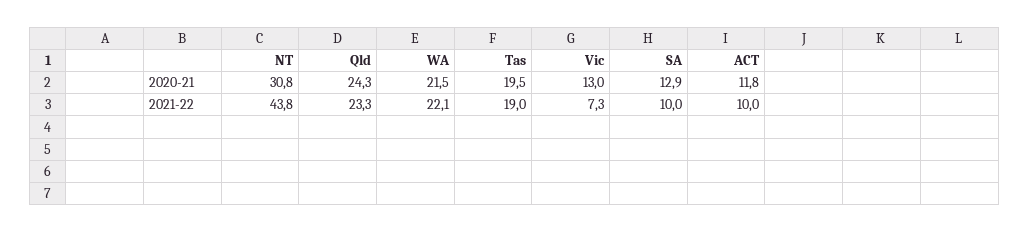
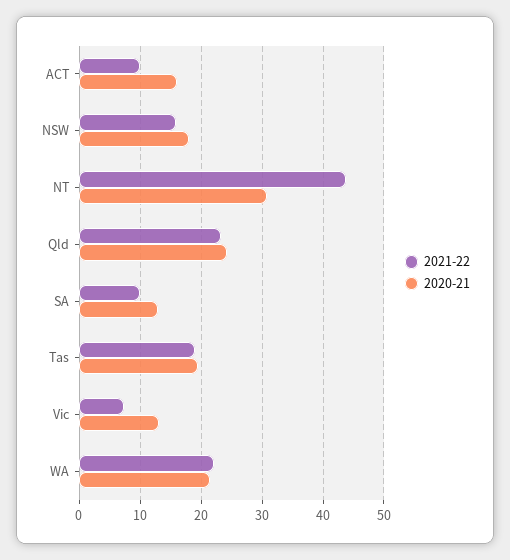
2020-21, ACT: 11.8 -> 16
2021-22, NSW: none -> 16
2020-21, NSW: none -> 18

